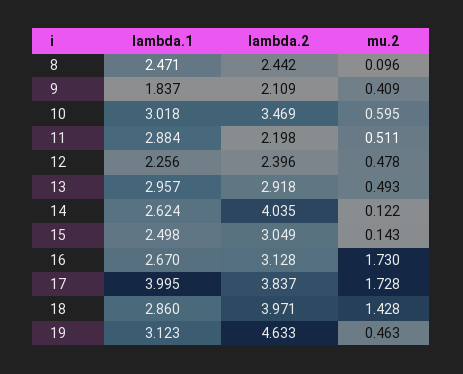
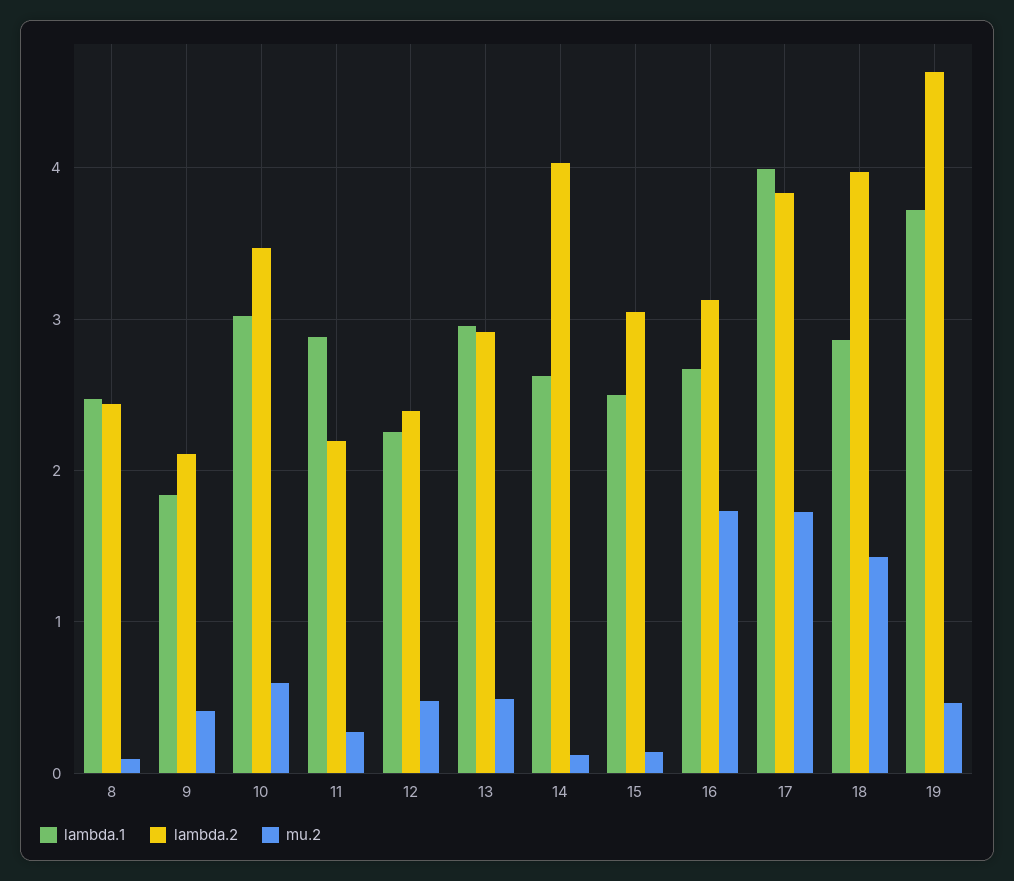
mu.2, 11: 0.511 -> 0.3
lambda.1, 19: 3.123 -> 3.7

